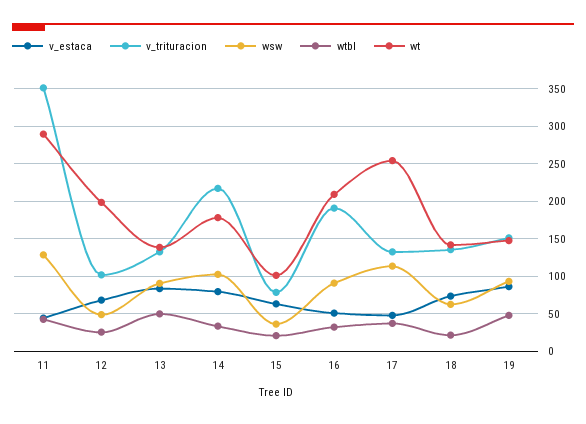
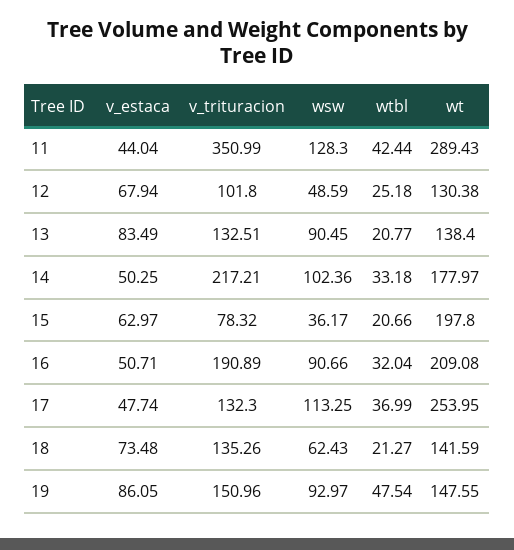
wt, 12: 200 -> 130.38
wtbl, 13: 50 -> 20.77
v_estaca, 14: 80 -> 50.25
wt, 15: 100 -> 197.8

